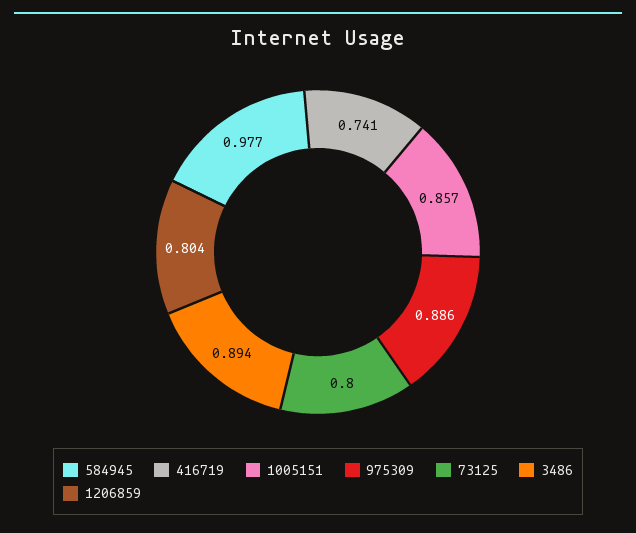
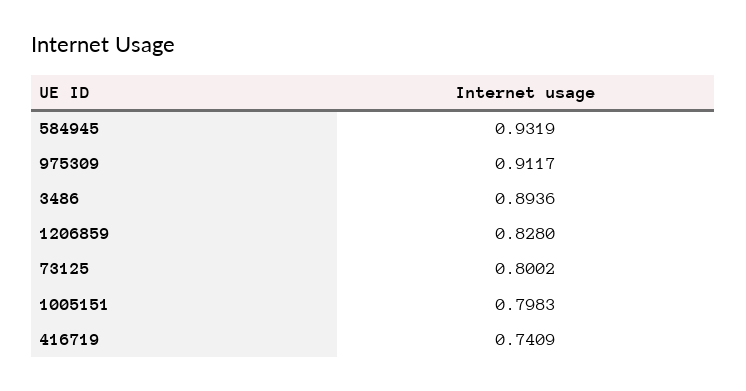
584945: 0.977 -> 0.9319
1005151: 0.857 -> 0.7983
975309: 0.886 -> 0.9117
1206859: 0.804 -> 0.828

